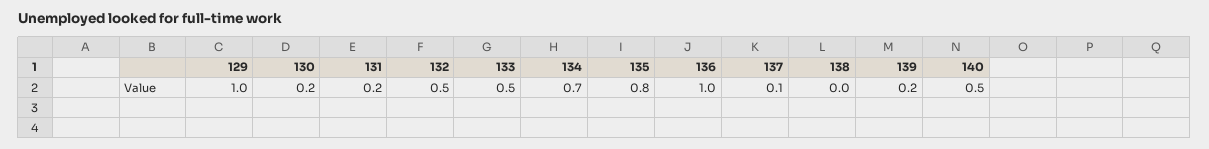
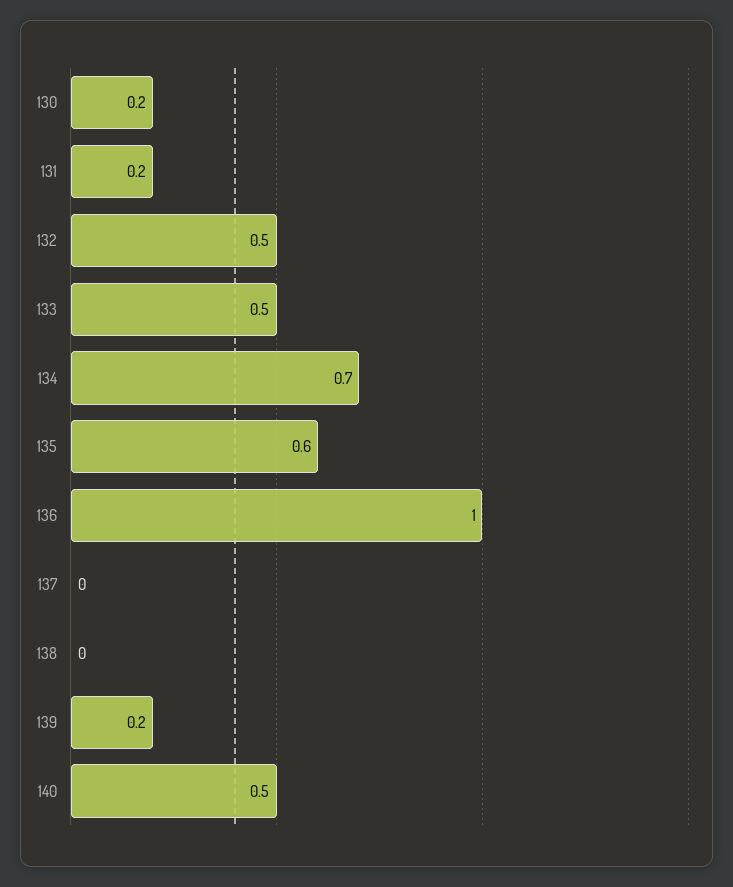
129: 1 -> none
135: 0.8 -> 0.6
137: 0.1 -> 0

